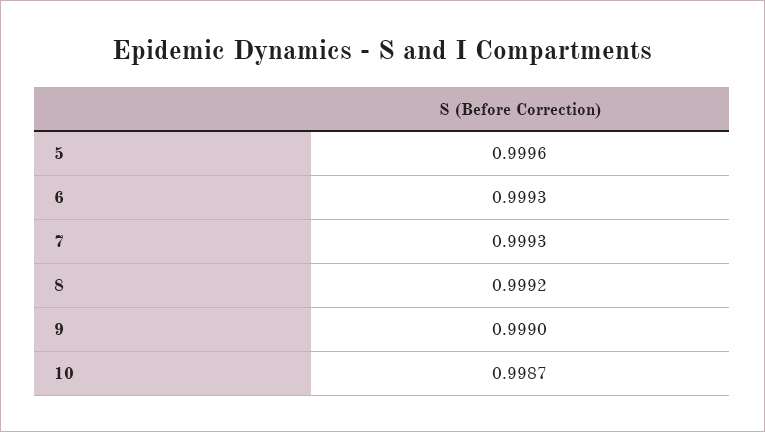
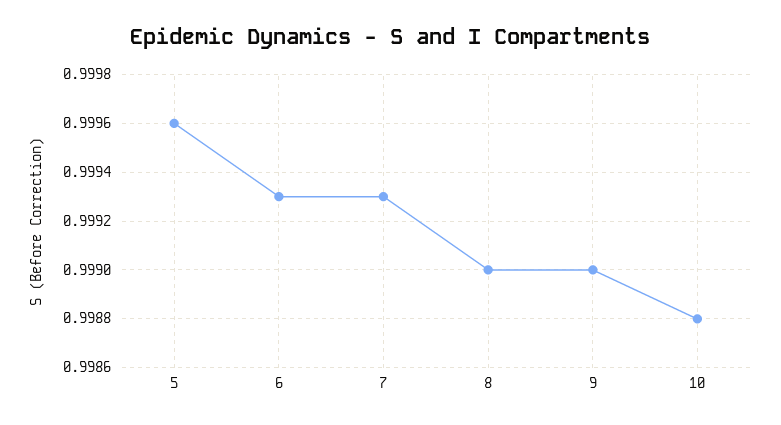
8: 0.9992 -> 0.999
10: 0.9987 -> 0.9988

